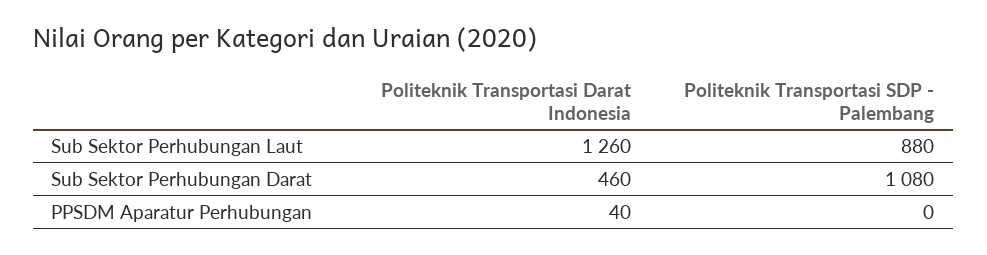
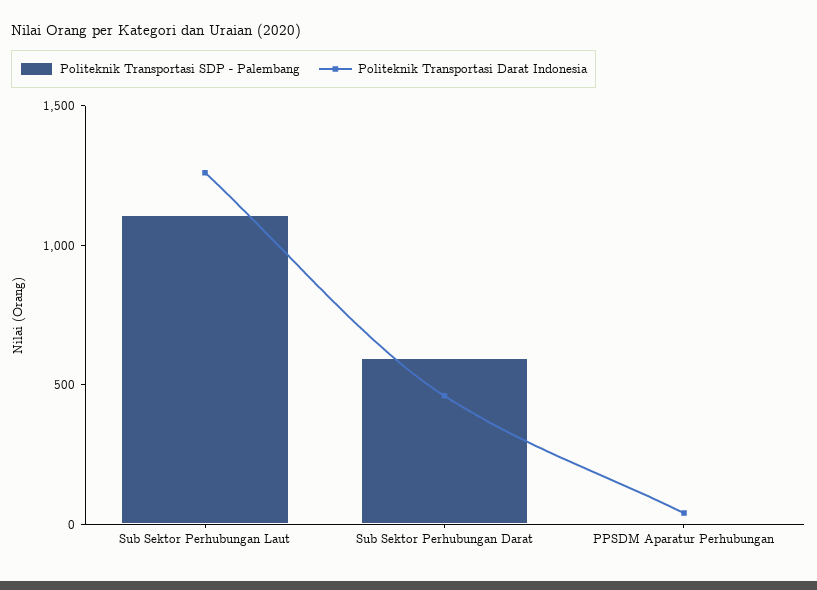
Politeknik Transportasi SDP - Palembang, Sub Sektor Perhubungan Laut: 880 -> 1100
Politeknik Transportasi SDP - Palembang, Sub Sektor Perhubungan Darat: 1080 -> 600

